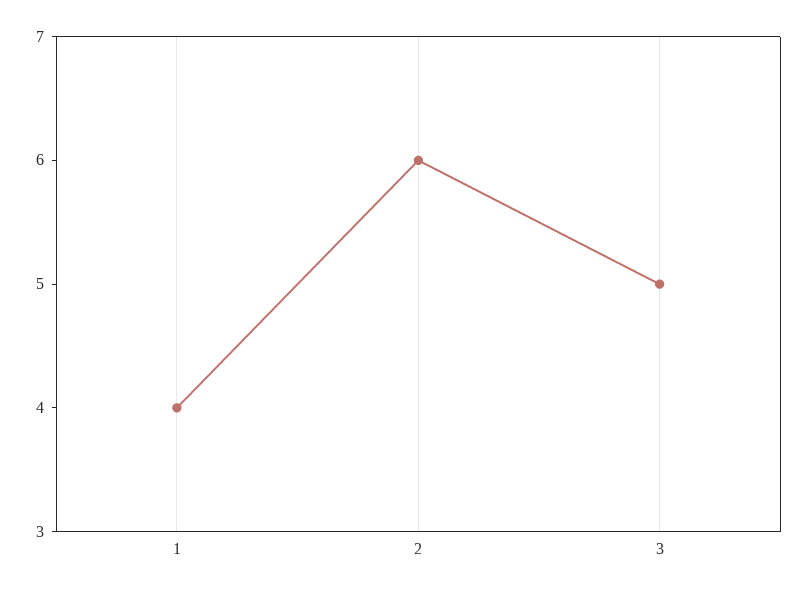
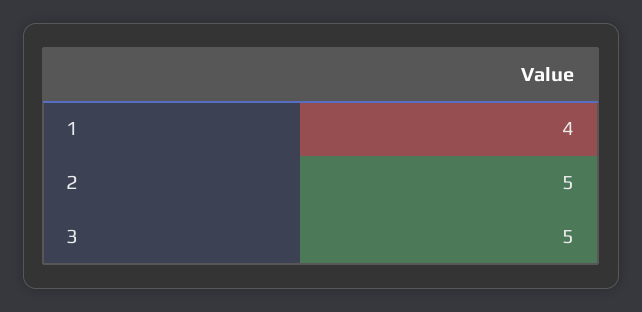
2: 6 -> 5

